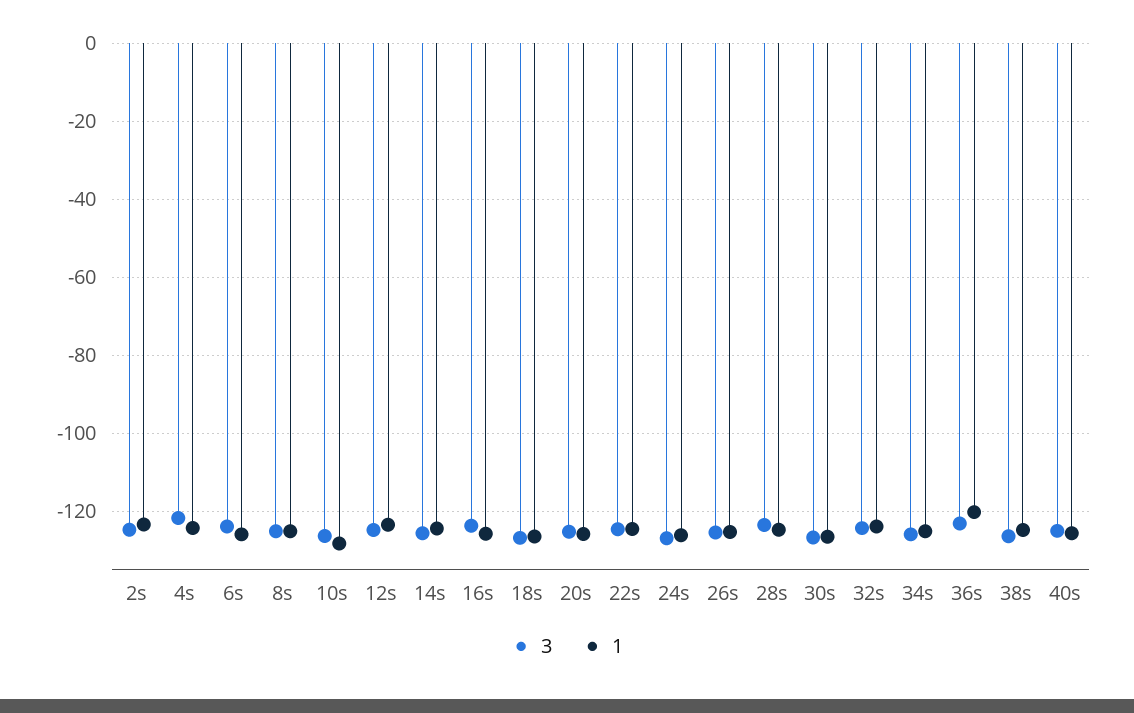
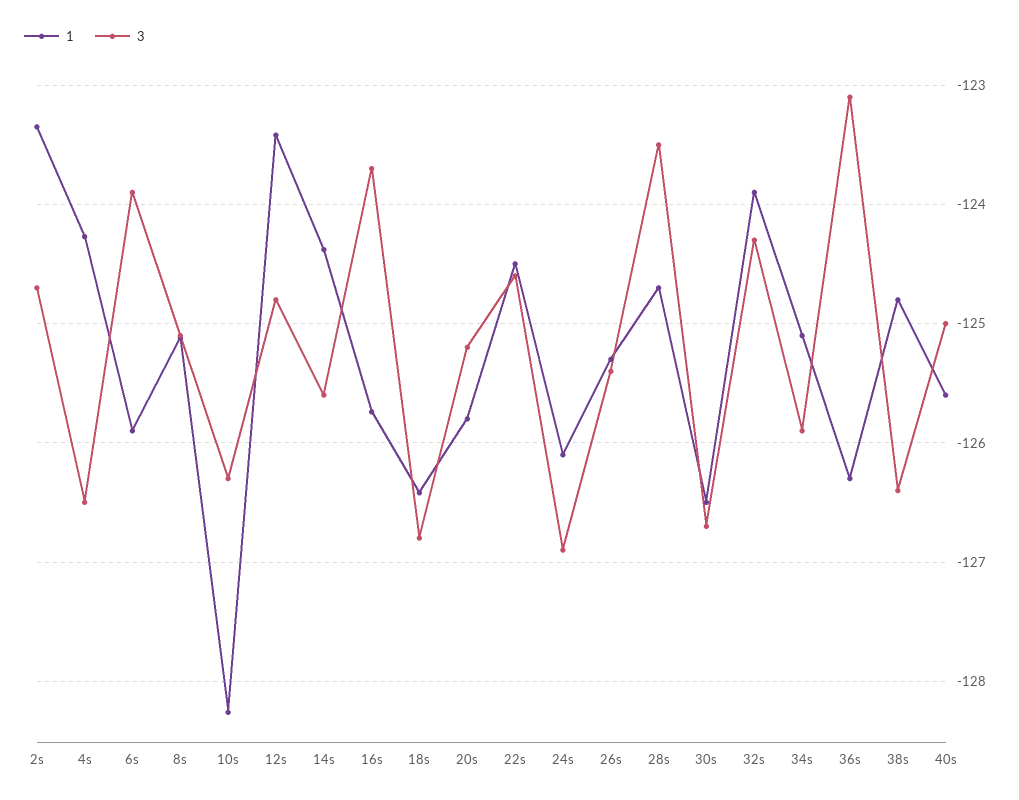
3, 4s: -122 -> -126.5
1, 36s: -120 -> -126.3

